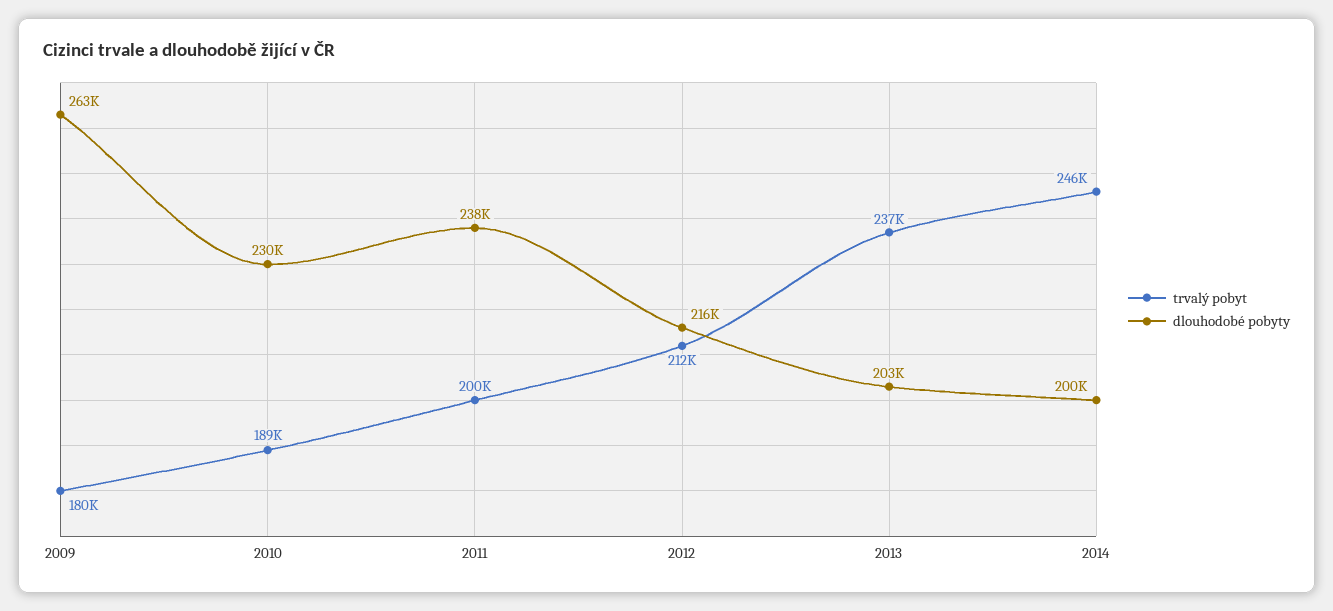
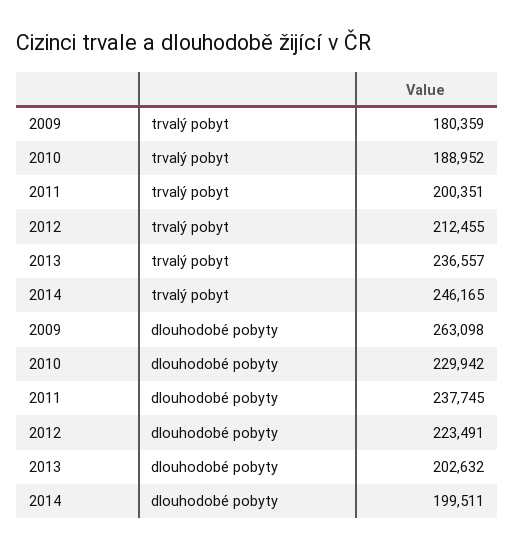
dlouhodobé pobyty, 2012: 216000 -> 223491

